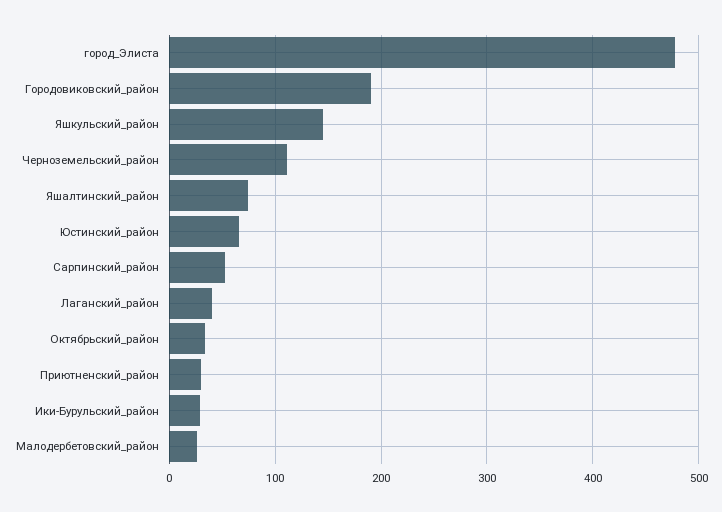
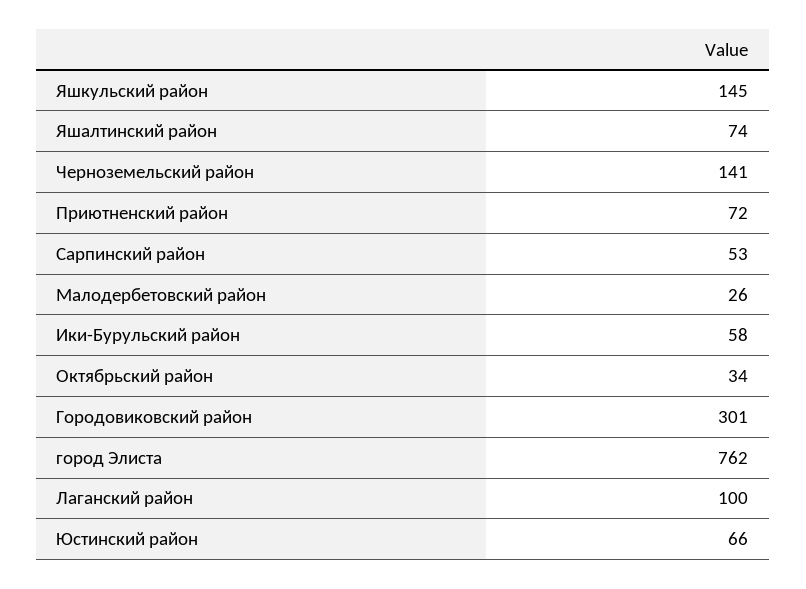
город_Элиста: 480 -> 762
Городовиковский_район: 190 -> 301
Черноземельский_район: 110 -> 141
Лаганский_район: 40 -> 100
Приютненский_район: 30 -> 72
Ики-Бурульский_район: 30 -> 58

